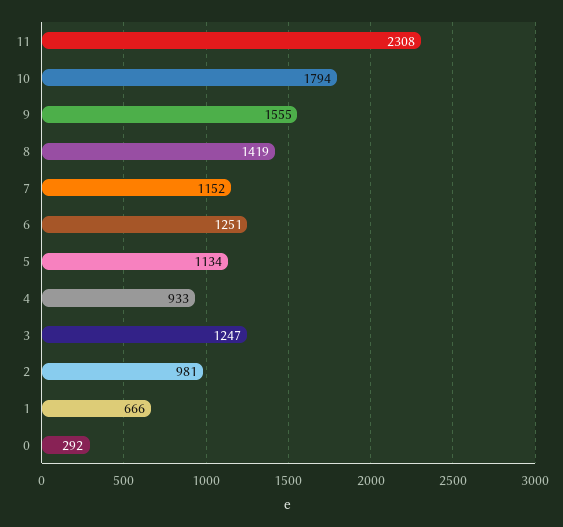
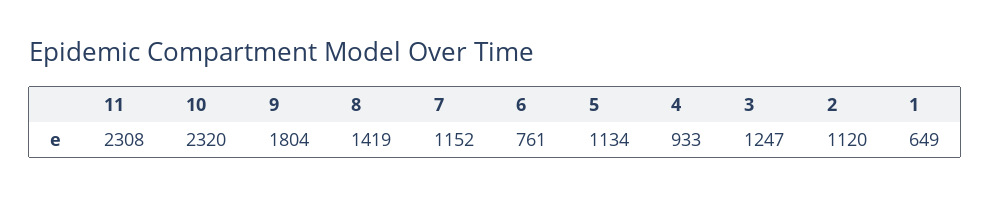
10: 1794 -> 2320
9: 1555 -> 1804
6: 1251 -> 761
2: 981 -> 1120
1: 666 -> 649
0: 292 -> none

